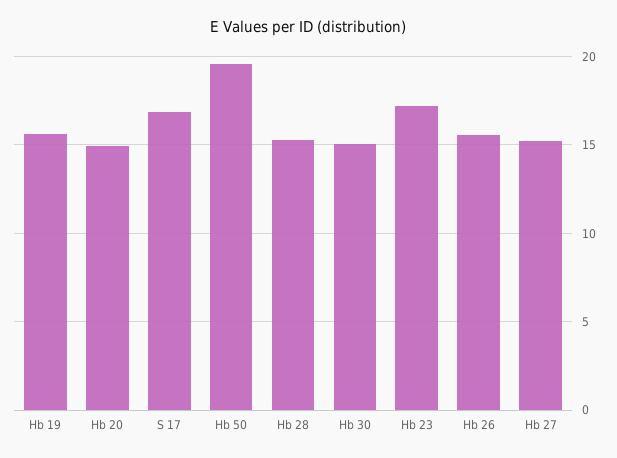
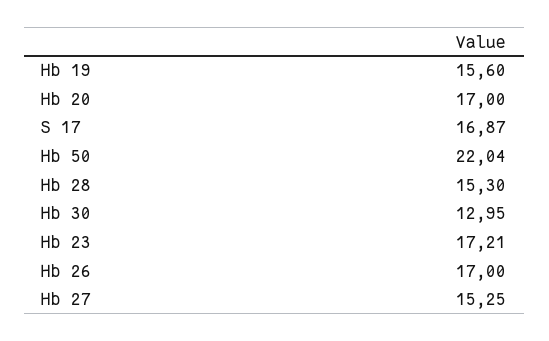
Hb 20: 15 -> 17
Hb 50: 19.5 -> 22.04
Hb 30: 15 -> 12.95
Hb 26: 15.5 -> 17

